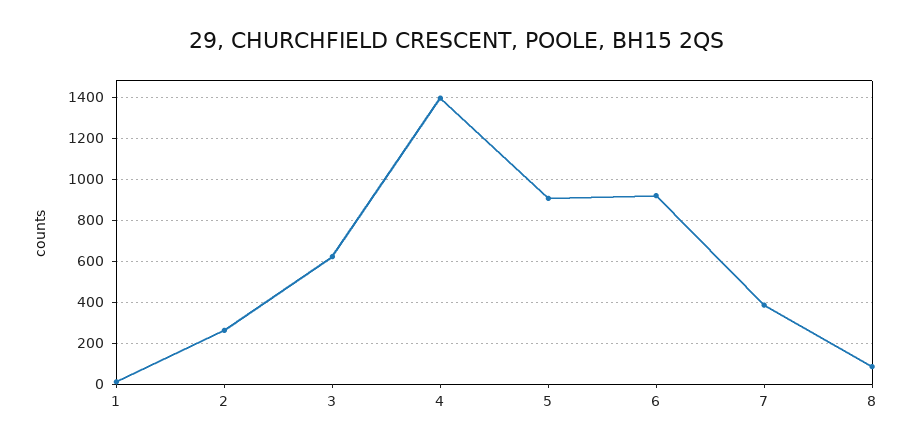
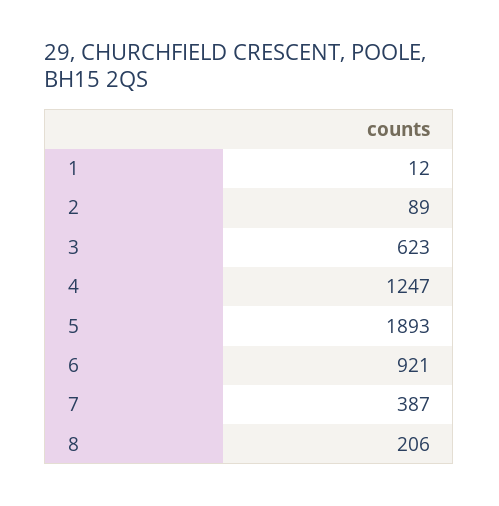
2: 250 -> 89
4: 1400 -> 1247
5: 900 -> 1893
8: 100 -> 206

